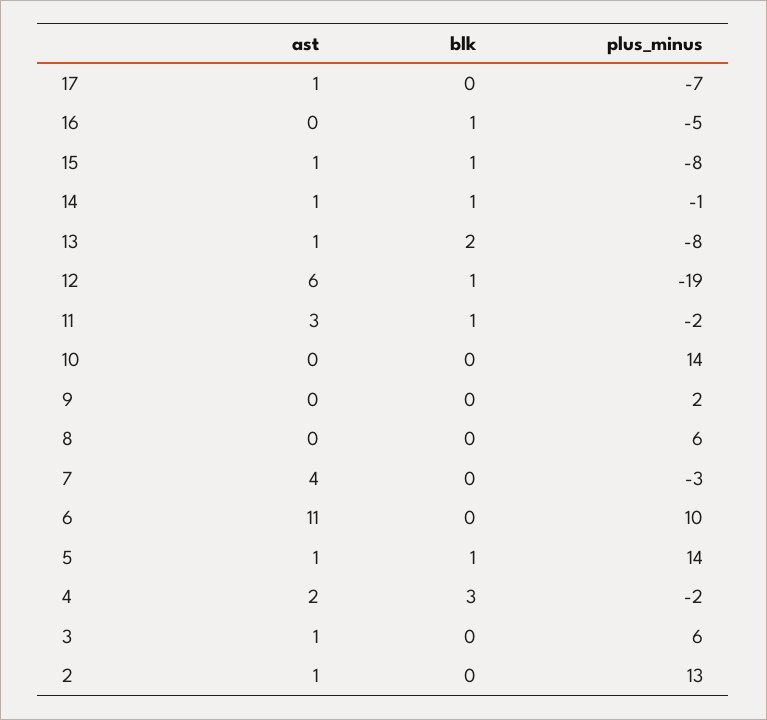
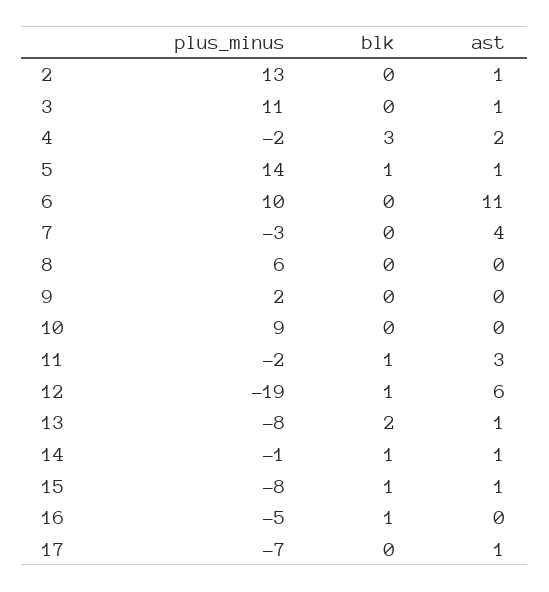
plus_minus, 10: 14 -> 9
plus_minus, 3: 6 -> 11

